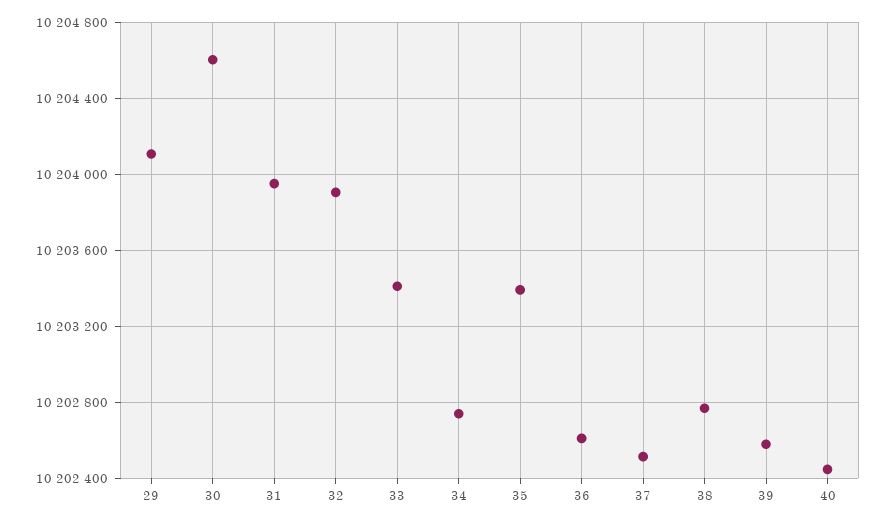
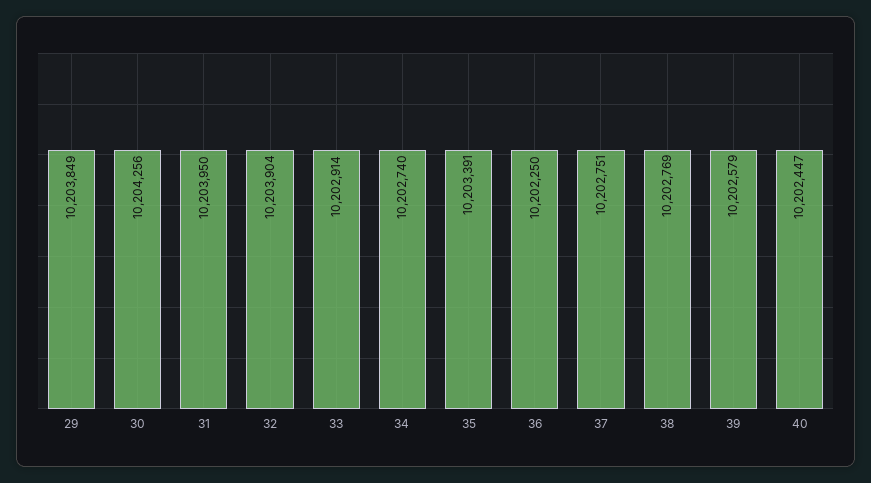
29: 10204100 -> 10203849
30: 10204600 -> 10204256
33: 10203400 -> 10202914
36: 10202600 -> 10202250
37: 10202500 -> 10202751

